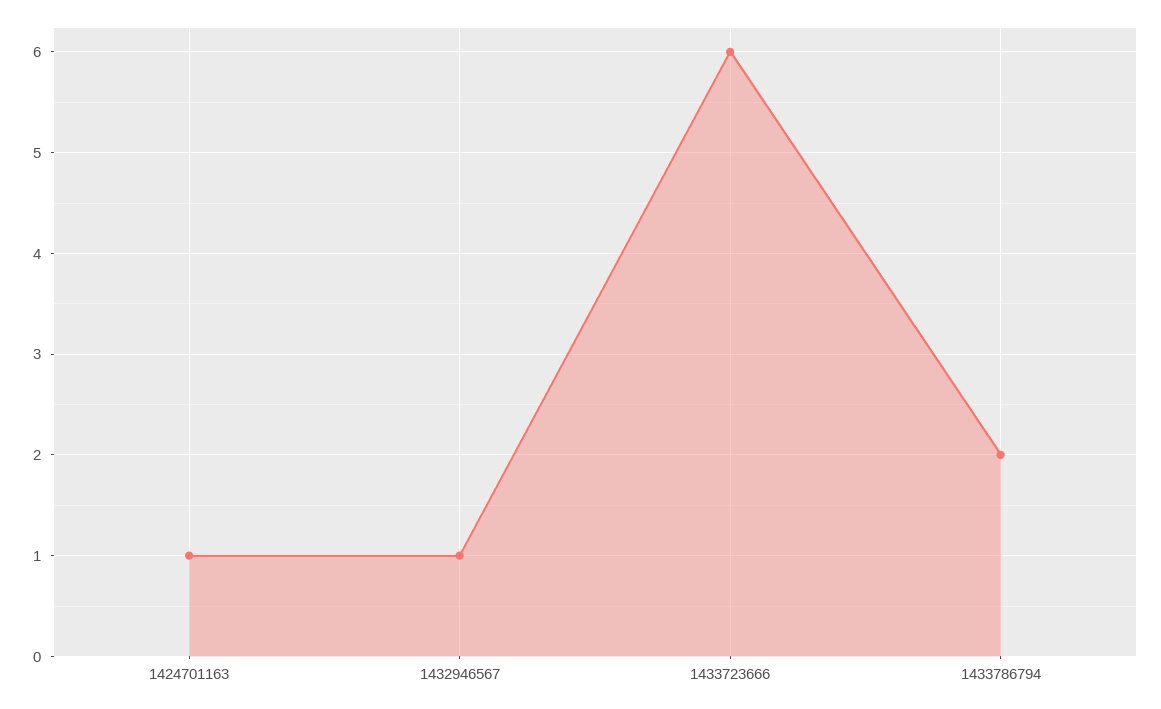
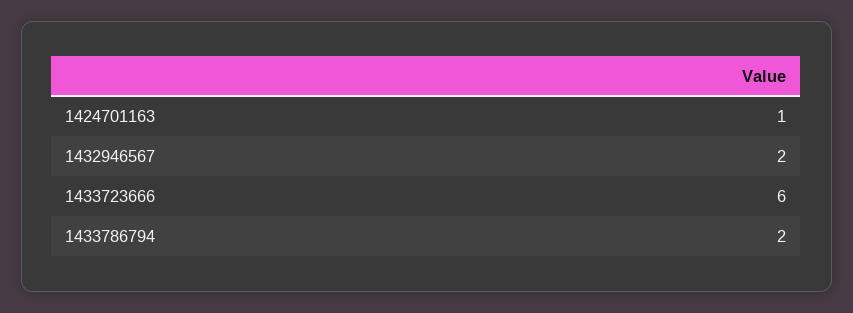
1432946567: 1 -> 2

